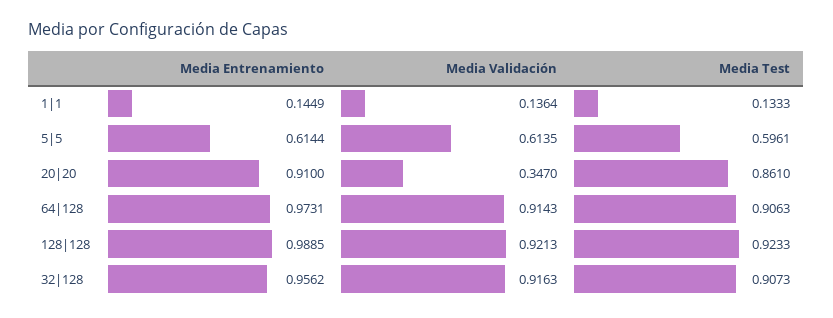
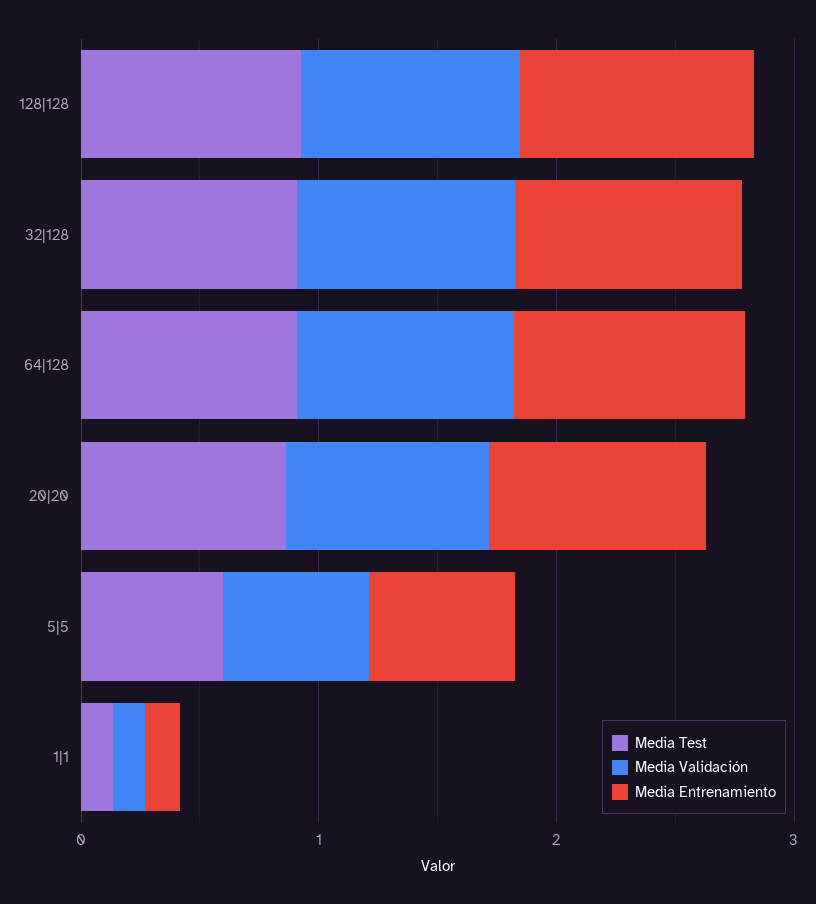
Media Validación, 20|20: 0.347 -> 0.8

